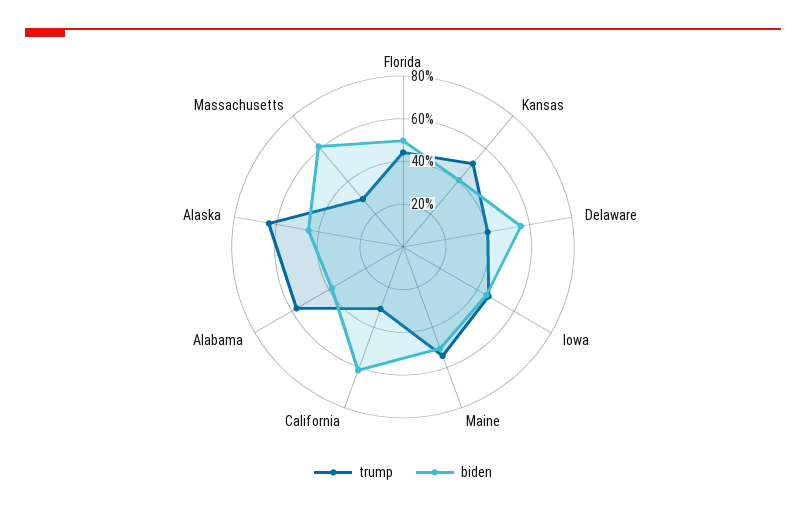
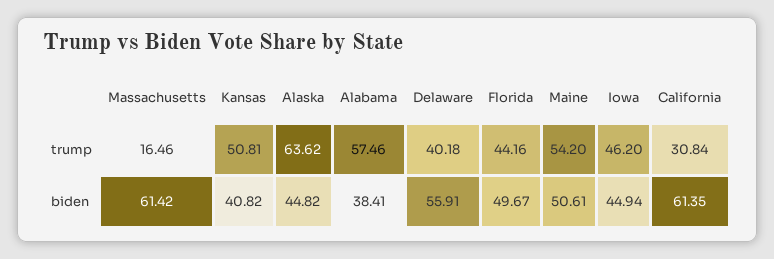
trump, Massachusetts: 30 -> 16.46

